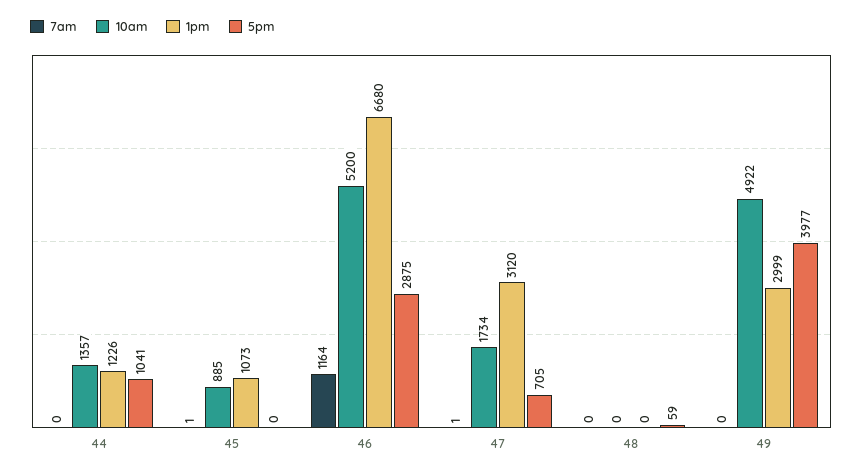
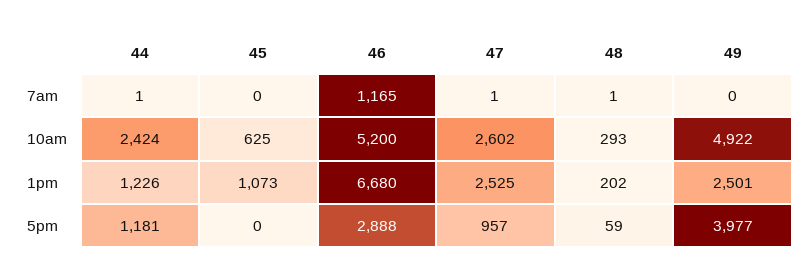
7am, 44: 0 -> 1
10am, 44: 1357 -> 2424
5pm, 44: 1041 -> 1181
7am, 45: 1 -> 0
10am, 45: 885 -> 625
7am, 46: 1164 -> 1165
5pm, 46: 2875 -> 2888
10am, 47: 1734 -> 2602
1pm, 47: 3120 -> 2525
5pm, 47: 705 -> 957
7am, 48: 0 -> 1
10am, 48: 0 -> 293
1pm, 48: 0 -> 202
1pm, 49: 2999 -> 2501

